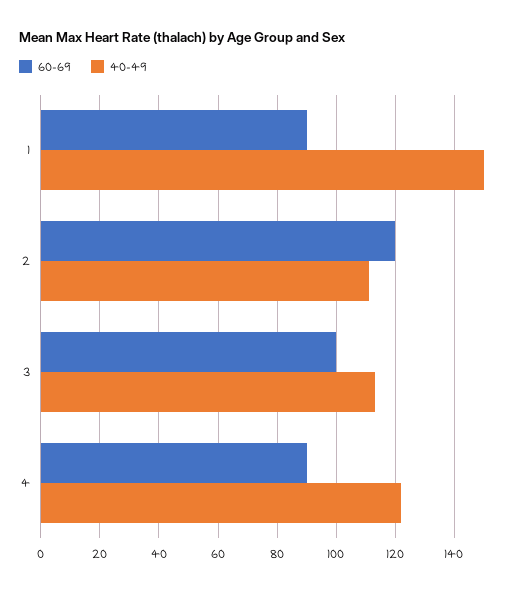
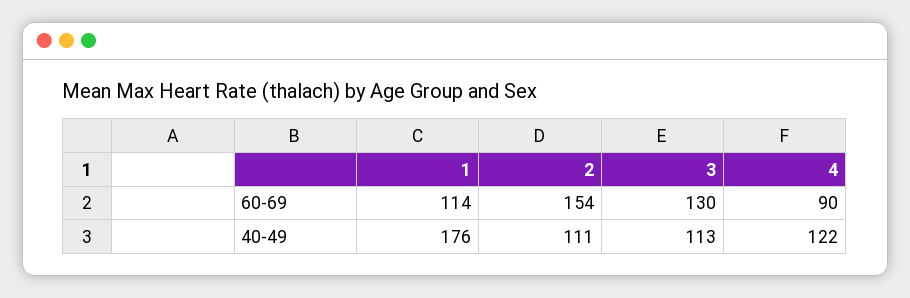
60-69, 1: 90 -> 114
40-49, 1: 150 -> 176
60-69, 2: 120 -> 154
60-69, 3: 100 -> 130

